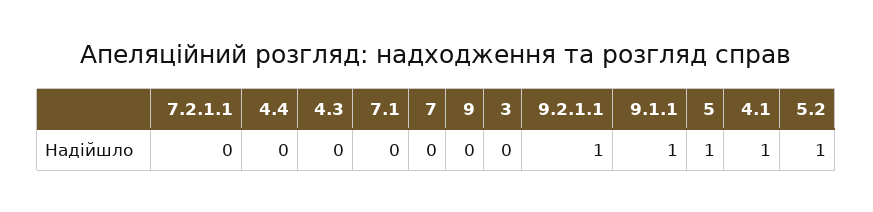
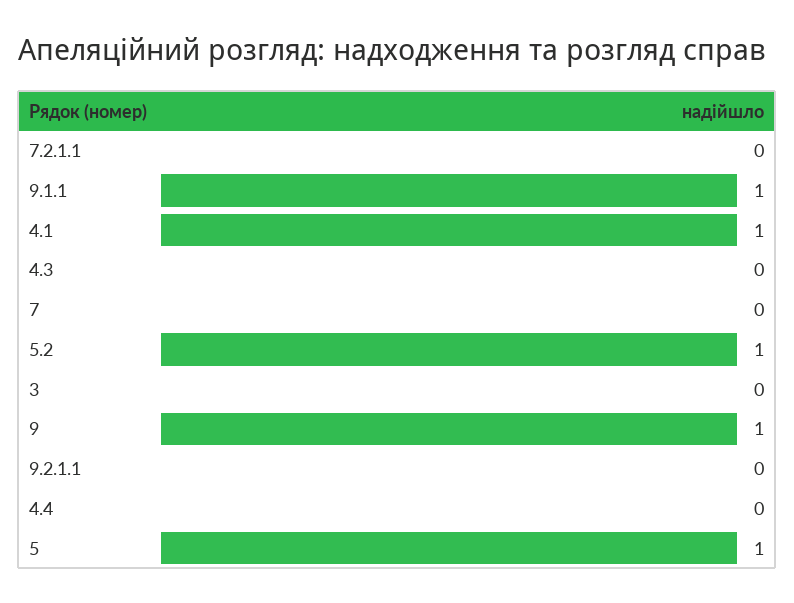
7.1: 0 -> none
9: 0 -> 1
9.2.1.1: 1 -> 0

